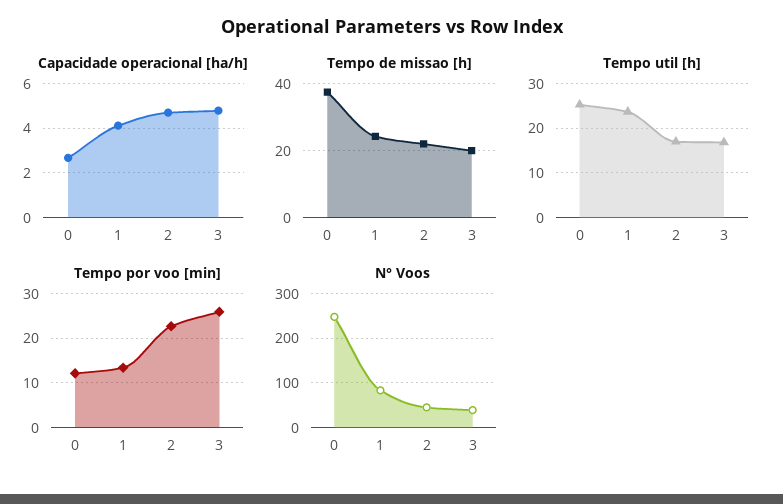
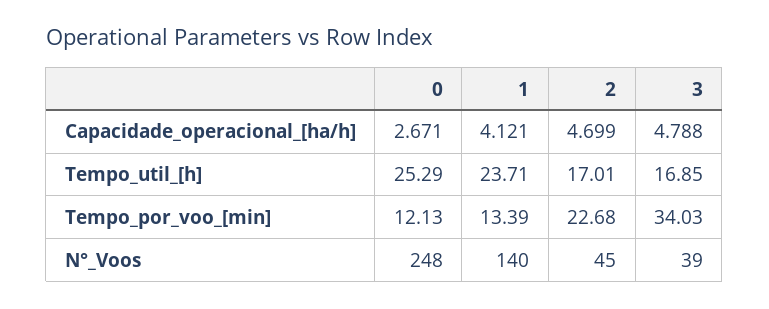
Tempo de missao [h], 0: 38 -> none
Tempo de missao [h], 1: 24 -> none
Tempo de missao [h], 2: 22 -> none
Tempo de missao [h], 3: 20 -> none
Tempo por voo [min], 3: 26 -> 34.03
N° Voos, 1: 80 -> 140

